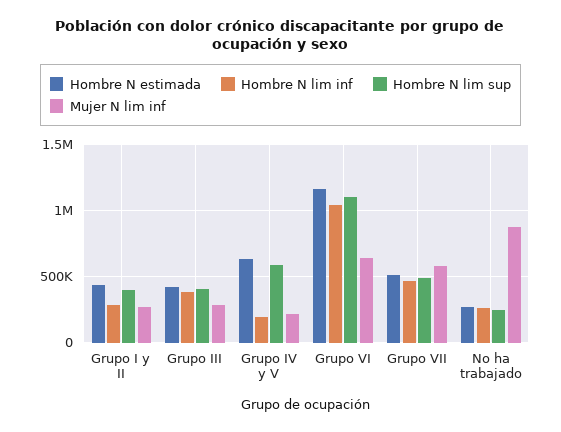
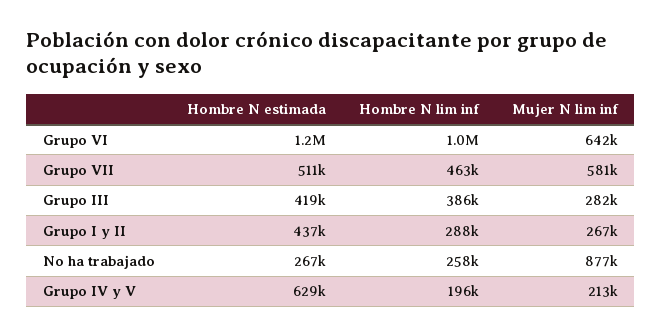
Hombre N lim sup, Grupo I y II: 400000 -> none
Hombre N lim sup, Grupo III: 400000 -> none
Hombre N lim sup, Grupo IV y V: 600000 -> none
Hombre N lim sup, Grupo VI: 1100000 -> none
Hombre N lim sup, Grupo VII: 500000 -> none
Hombre N lim sup, No ha trabajado: 250000 -> none

